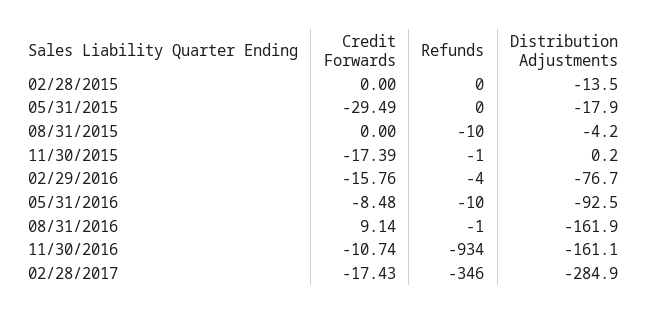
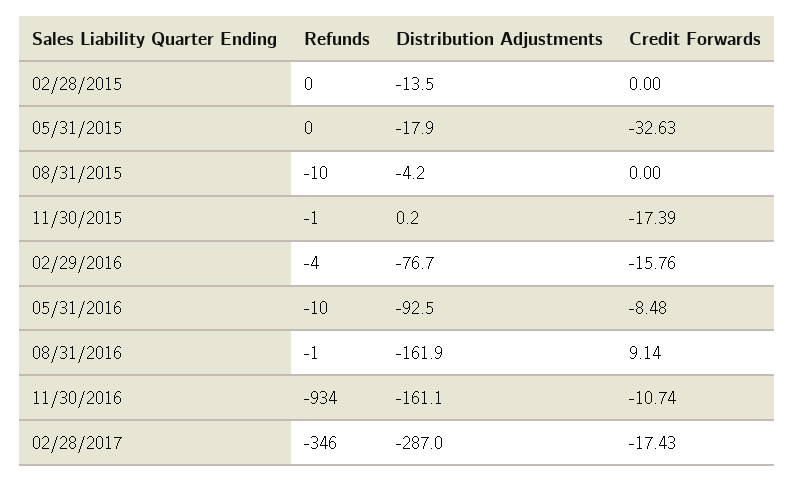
Credit Forwards, 05/31/2015: -29.49 -> -32.63
Distribution Adjustments, 02/28/2017: -284.9 -> -287

